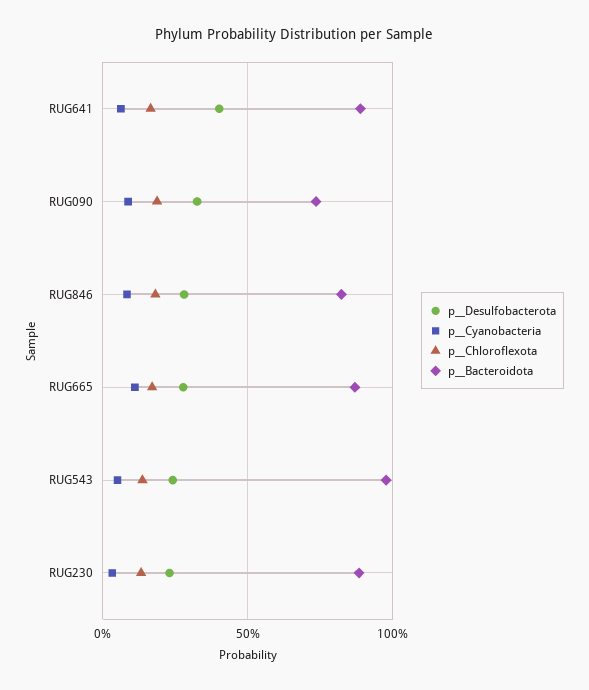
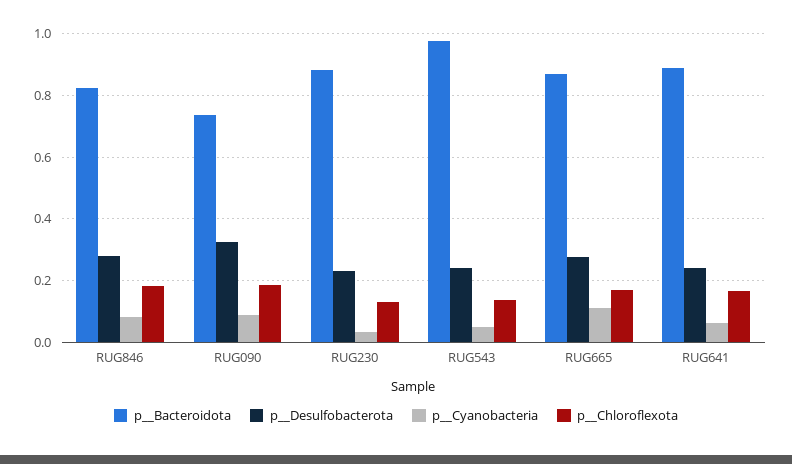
p__Desulfobacterota, RUG641: 0.4 -> 0.24

